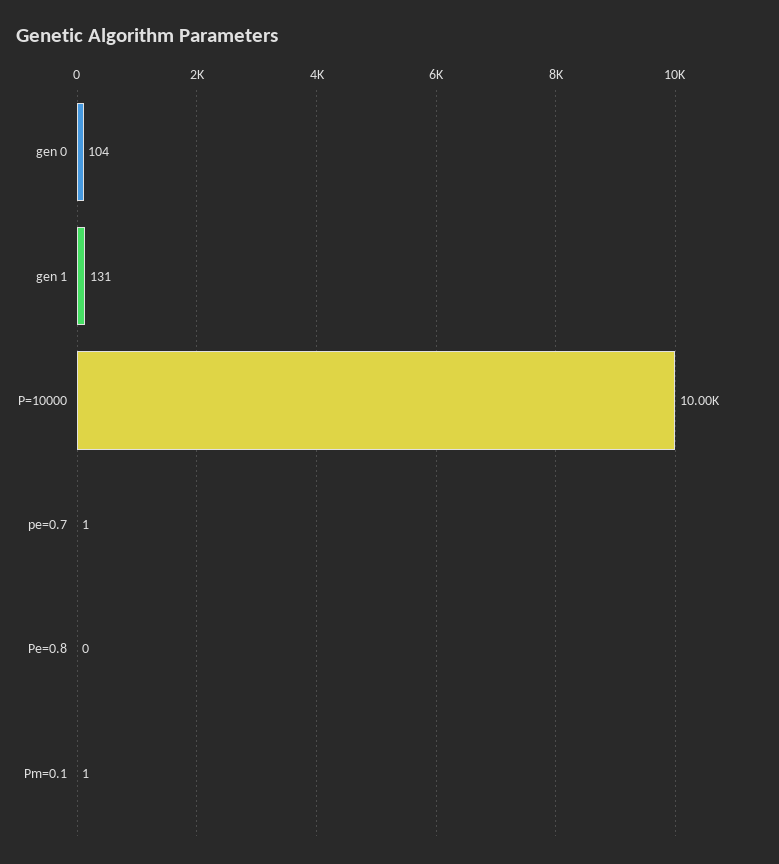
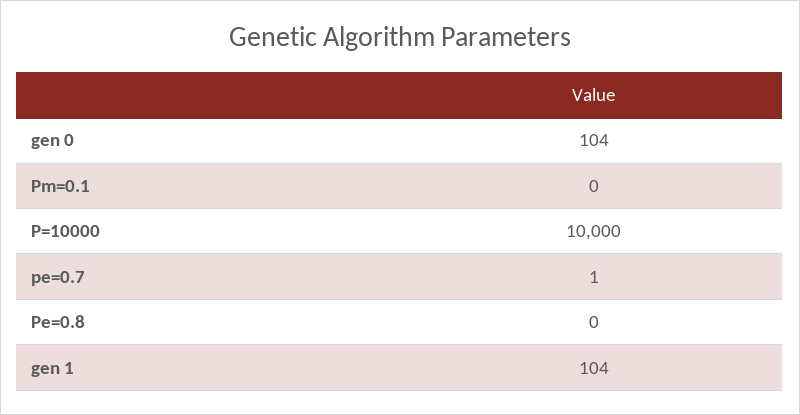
gen 1: 131 -> 104
Pm=0.1: 1 -> 0

